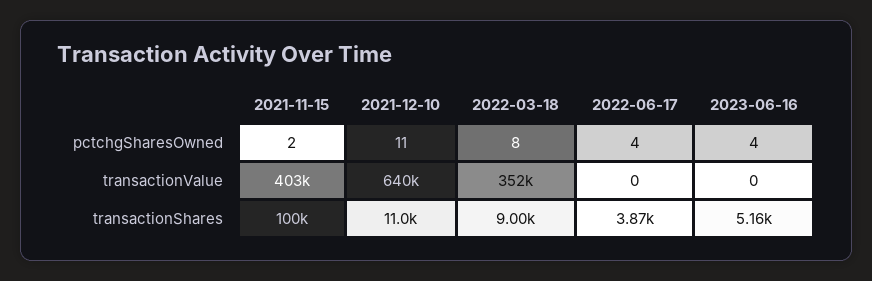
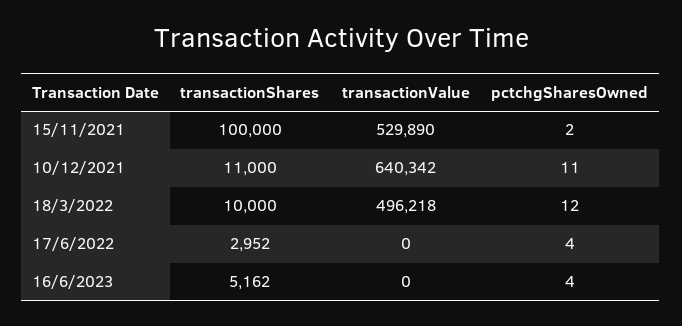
2022-03-18, pctchgSharesOwned: 8 -> 12
2021-11-15, transactionValue: 403000 -> 529890
2022-03-18, transactionValue: 352000 -> 496218
2022-03-18, transactionShares: 9000 -> 10000
2022-06-17, transactionShares: 3870 -> 2952

